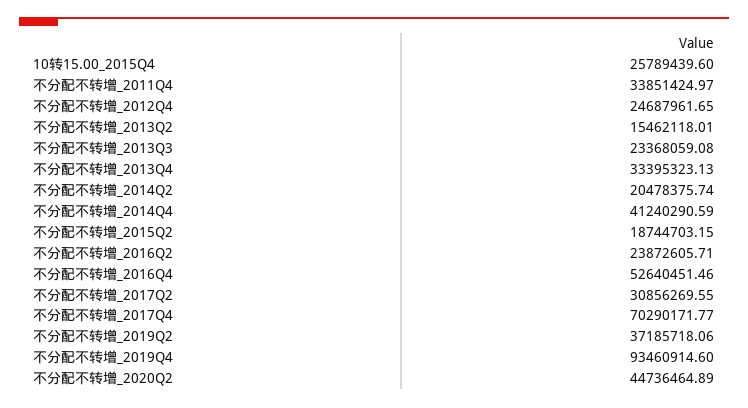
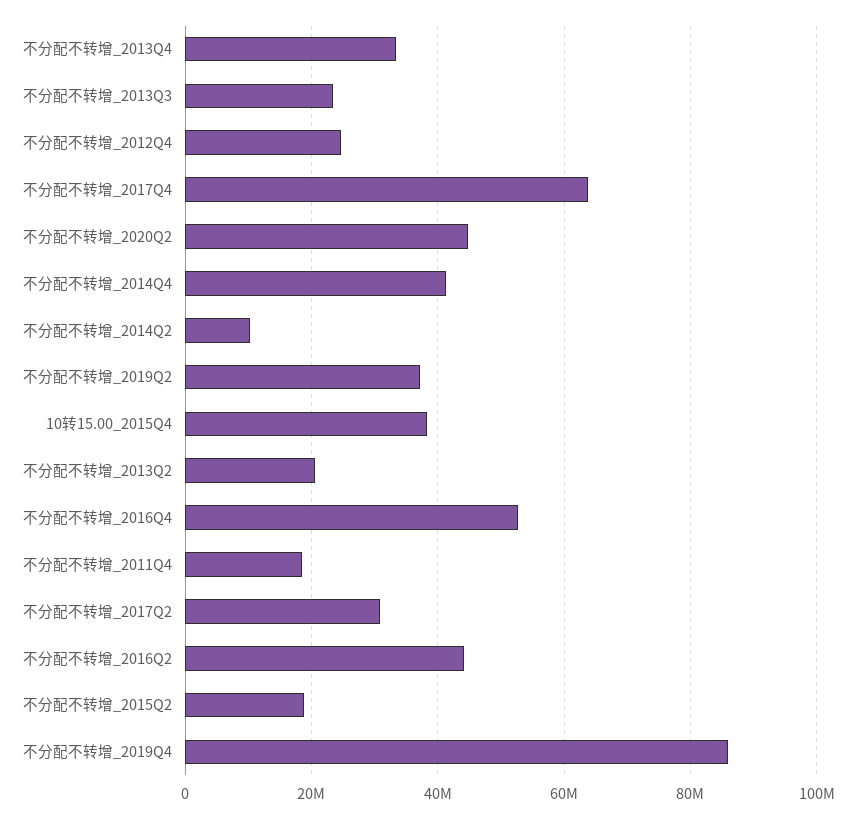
10转15.00_2015Q4: 25789439.6 -> 38000000
不分配不转增_2011Q4: 33851424.97 -> 18000000
不分配不转增_2013Q2: 15462118.01 -> 20000000
不分配不转增_2014Q2: 20478375.74 -> 10000000
不分配不转增_2016Q2: 23872605.71 -> 44000000
不分配不转增_2017Q4: 70290171.77 -> 64000000
不分配不转增_2019Q4: 93460914.6 -> 86000000

